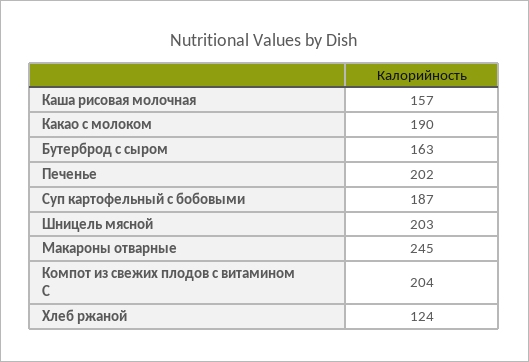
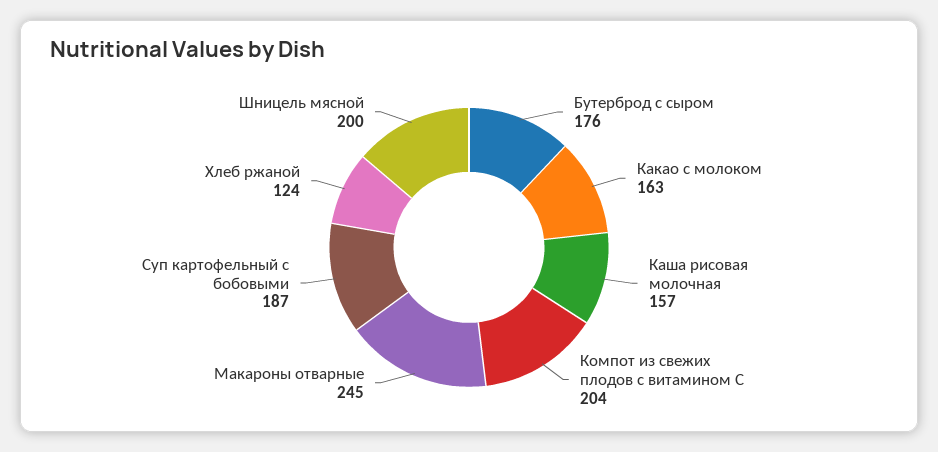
Какао с молоком: 190 -> 163
Бутерброд с сыром: 163 -> 176
Печенье: 202 -> none
Шницель мясной: 203 -> 200

